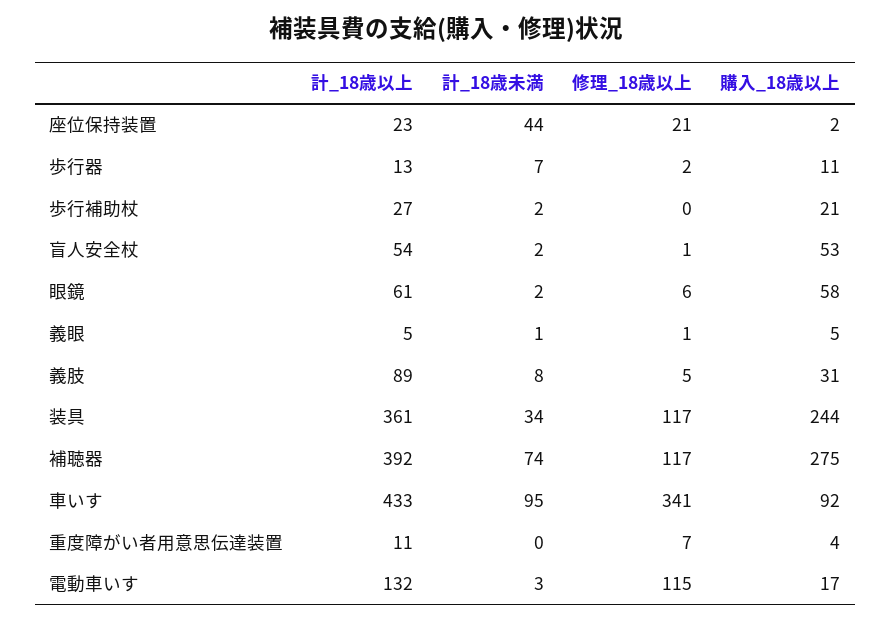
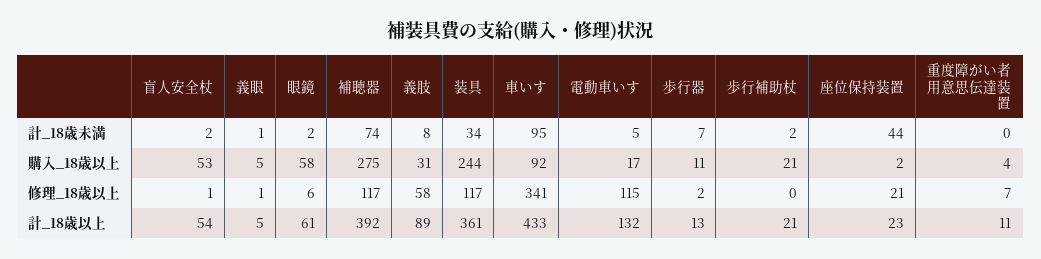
計_18歳以上, 歩行補助杖: 27 -> 21
修理_18歳以上, 義肢: 5 -> 58
計_18歳未満, 電動車いす: 3 -> 5

